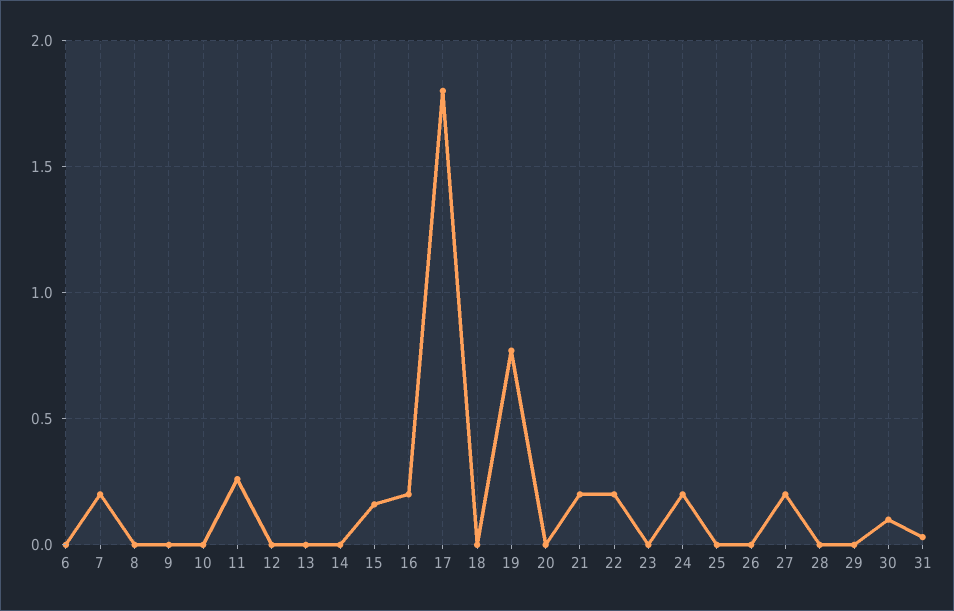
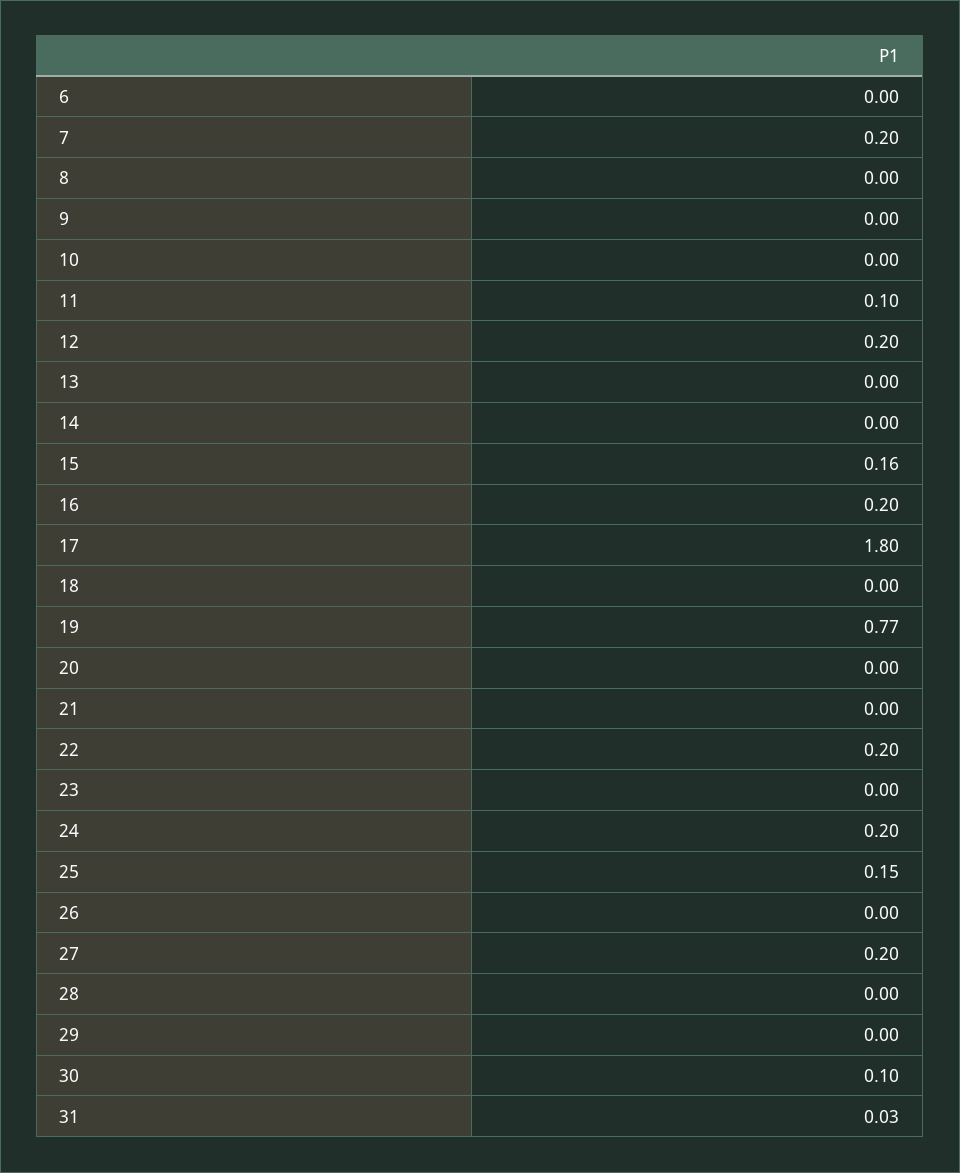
11: 0.25 -> 0.1
12: 0 -> 0.2
21: 0.2 -> 0
25: 0 -> 0.15

